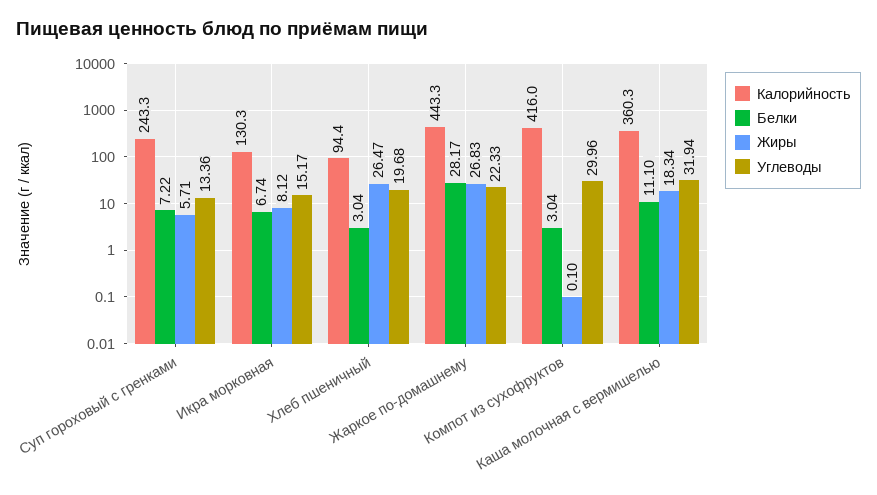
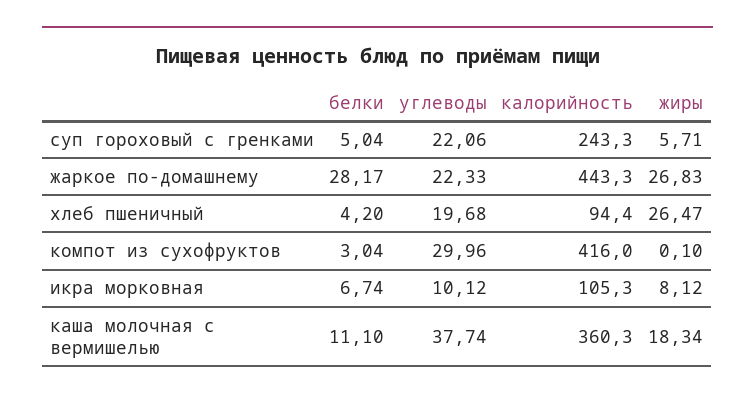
Белки, Суп гороховый с гренками: 7.22 -> 5.04
Углеводы, Суп гороховый с гренками: 13.36 -> 22.06
Калорийность, Икра морковная: 130.3 -> 105.3
Углеводы, Икра морковная: 15.17 -> 10.12
Белки, Хлеб пшеничный: 3.04 -> 4.2
Углеводы, Каша молочная с вермишелью: 31.94 -> 37.74

